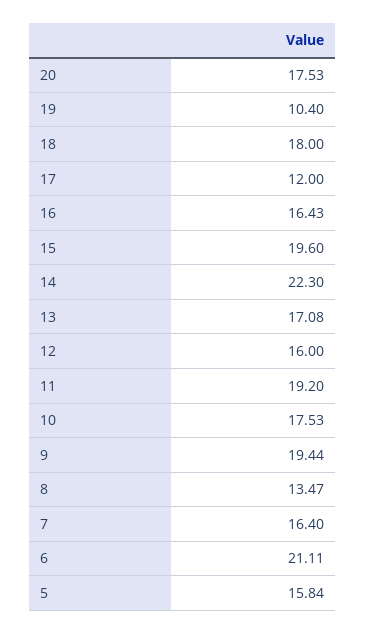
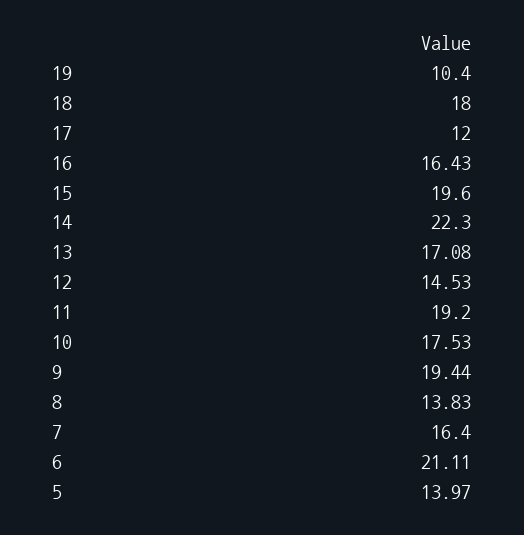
20: 17.53 -> none
12: 16 -> 14.53
8: 13.47 -> 13.83
5: 15.84 -> 13.97

